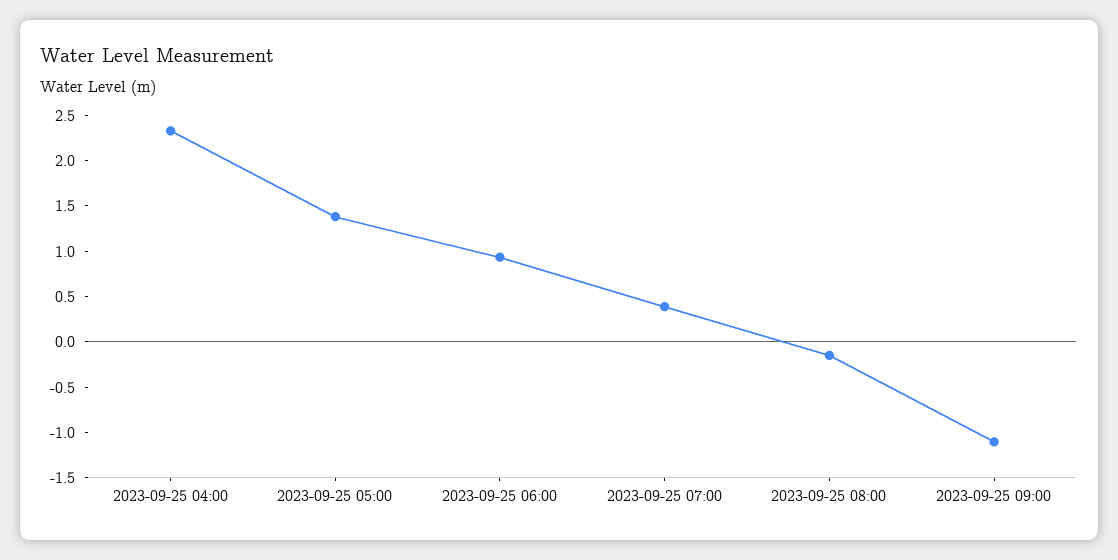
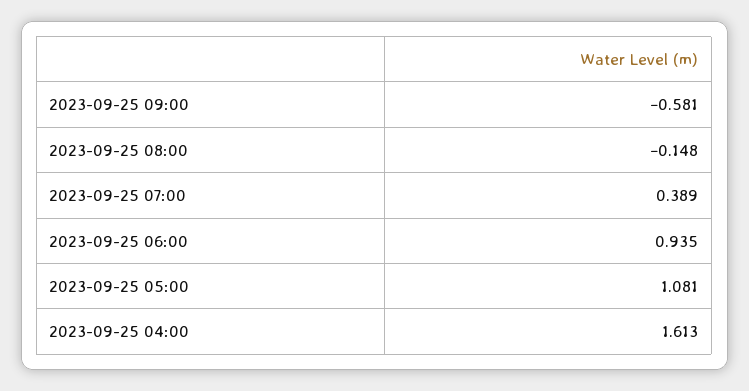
2023-09-25 04:00: 2.3 -> 1.613
2023-09-25 05:00: 1.4 -> 1.081
2023-09-25 09:00: -1.1 -> -0.581

